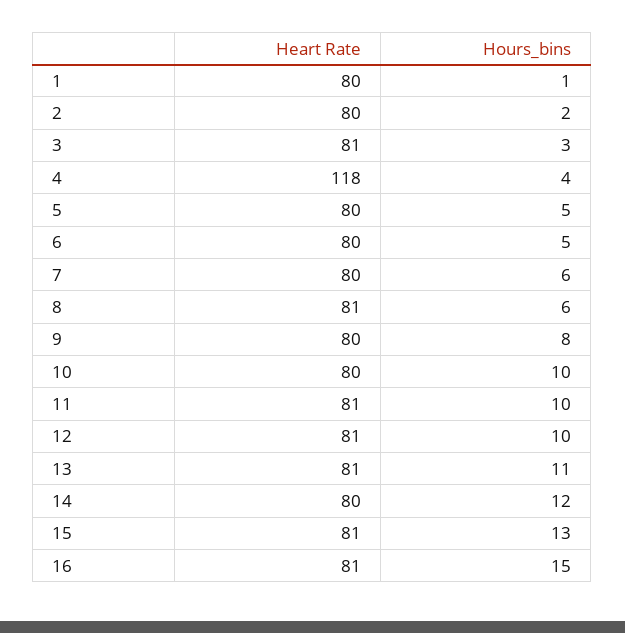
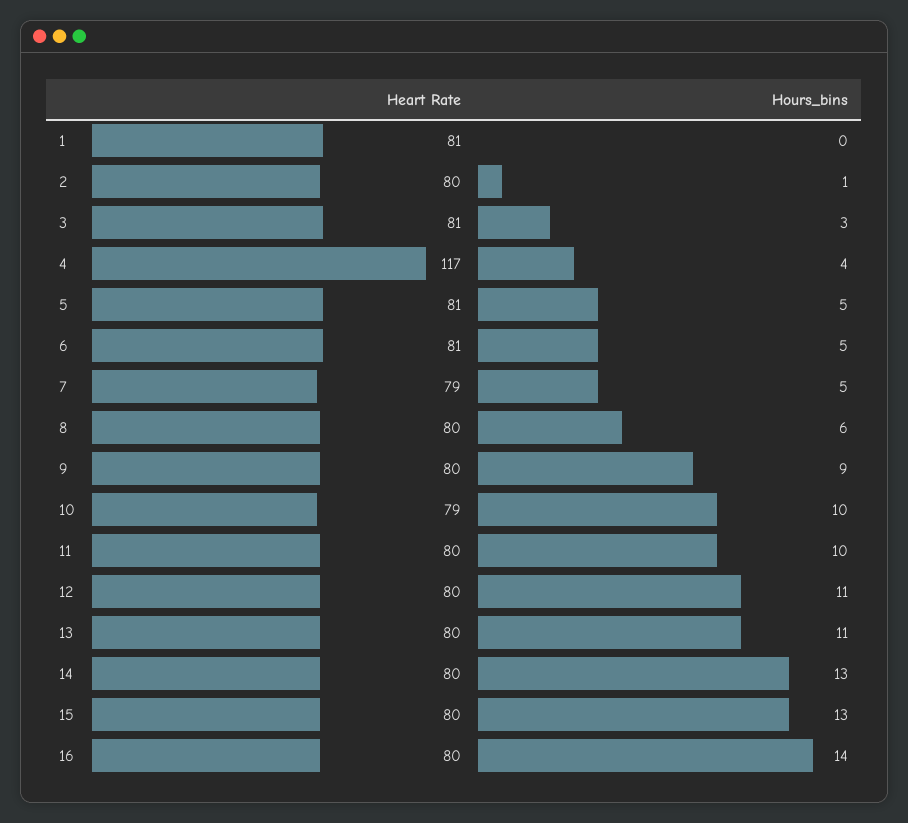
Heart Rate, 1: 80 -> 81
Hours_bins, 1: 1 -> 0
Hours_bins, 2: 2 -> 1
Heart Rate, 4: 118 -> 117
Heart Rate, 5: 80 -> 81
Heart Rate, 6: 80 -> 81
Heart Rate, 7: 80 -> 79
Hours_bins, 7: 6 -> 5
Heart Rate, 8: 81 -> 80
Hours_bins, 9: 8 -> 9
Heart Rate, 10: 80 -> 79
Heart Rate, 11: 81 -> 80
Heart Rate, 12: 81 -> 80
Hours_bins, 12: 10 -> 11
Heart Rate, 13: 81 -> 80
Hours_bins, 14: 12 -> 13
Heart Rate, 15: 81 -> 80
Heart Rate, 16: 81 -> 80
Hours_bins, 16: 15 -> 14

